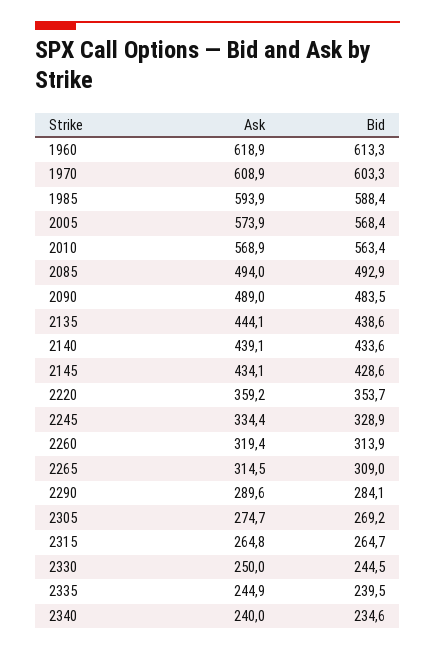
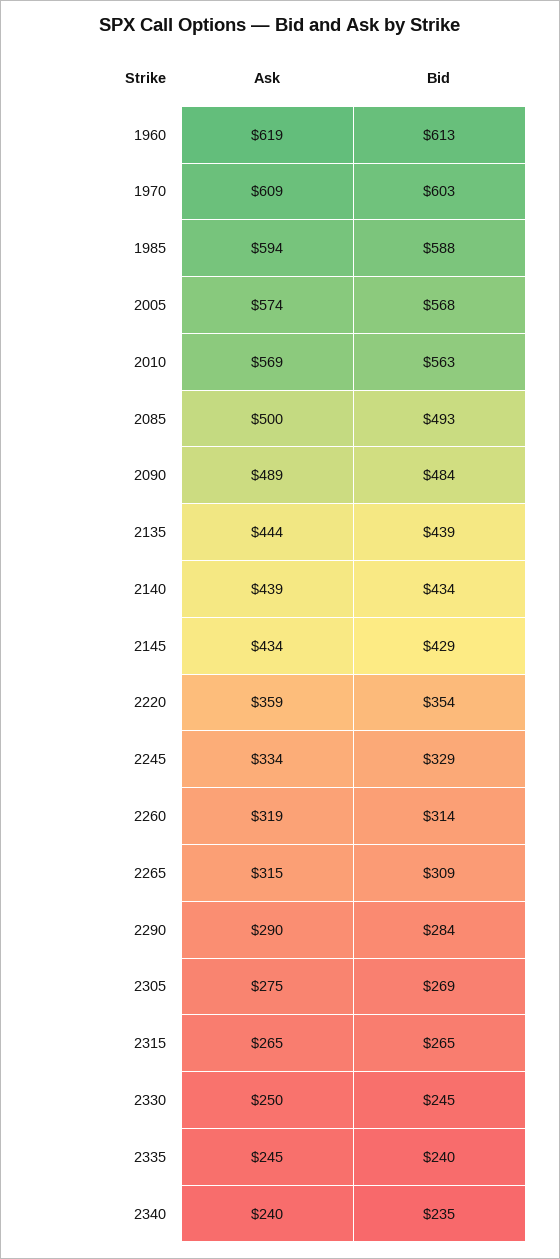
Ask, 2085: 494 -> 500

